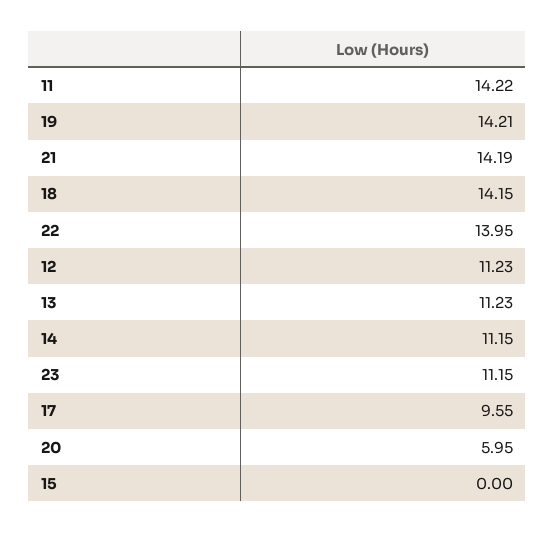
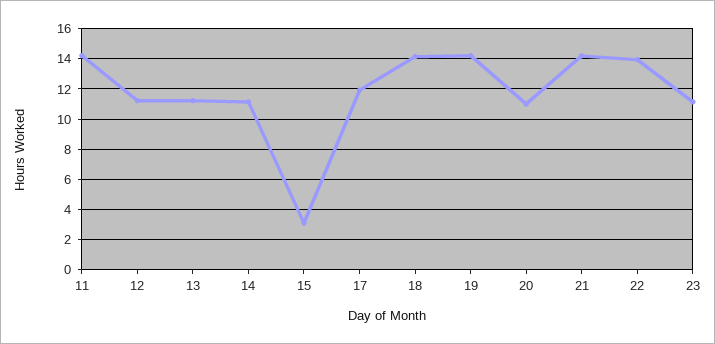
17: 9.55 -> 12
20: 5.95 -> 11
15: 0 -> 3

